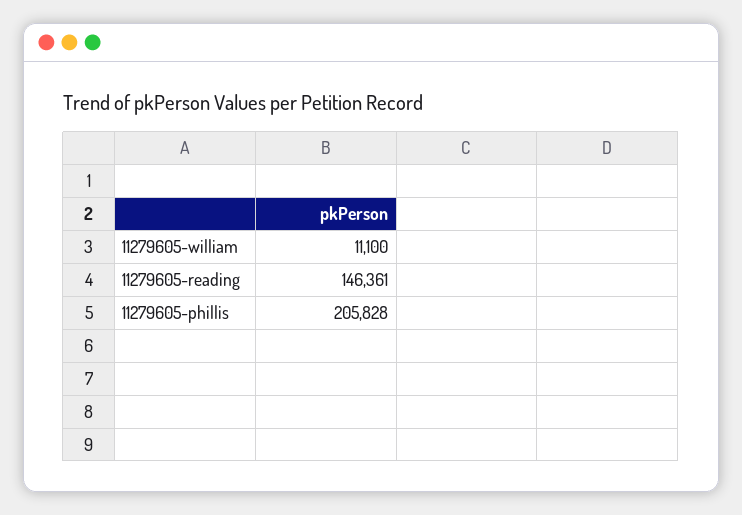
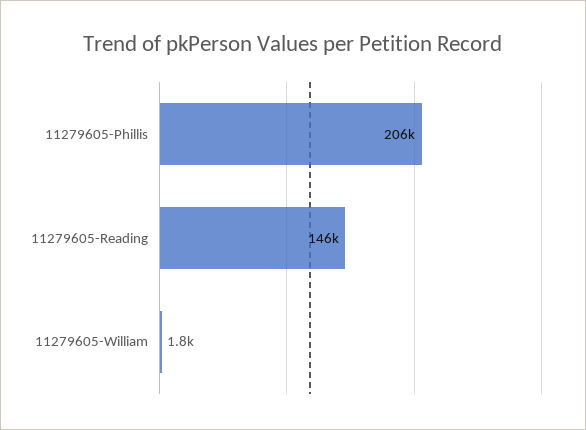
11279605-william: 11100 -> 1800

